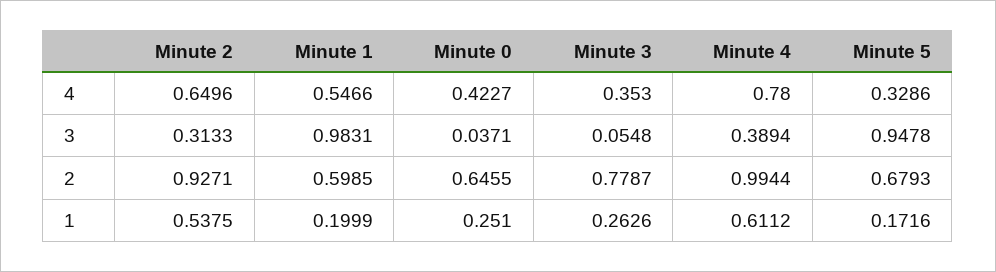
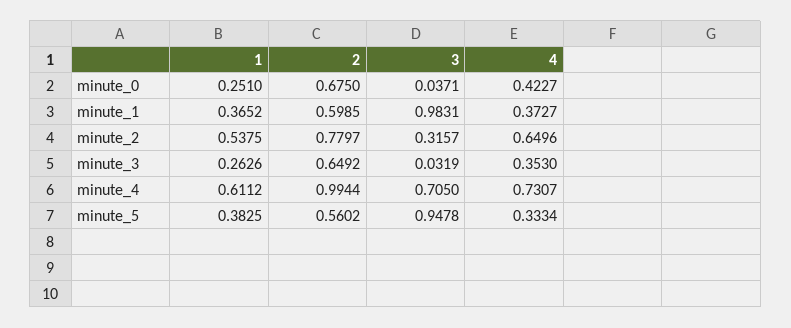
Minute 1, 4: 0.5466 -> 0.3727
Minute 4, 4: 0.78 -> 0.7307
Minute 5, 4: 0.3286 -> 0.3334
Minute 2, 3: 0.3133 -> 0.3157
Minute 3, 3: 0.0548 -> 0.0319
Minute 4, 3: 0.3894 -> 0.705
Minute 2, 2: 0.9271 -> 0.7797
Minute 0, 2: 0.6455 -> 0.675
Minute 3, 2: 0.7787 -> 0.6492
Minute 5, 2: 0.6793 -> 0.5602
Minute 1, 1: 0.1999 -> 0.3652
Minute 5, 1: 0.1716 -> 0.3825

